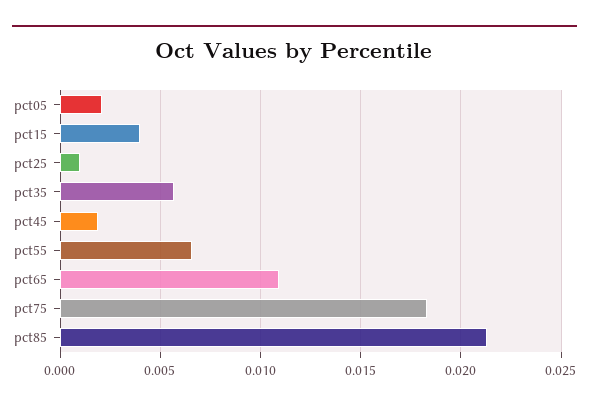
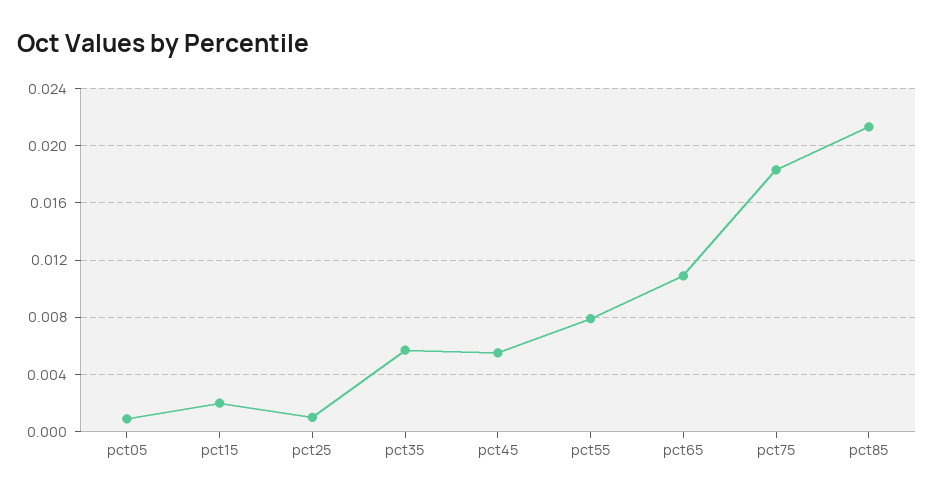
pct05: 0.002 -> 0.001
pct15: 0.004 -> 0.002
pct45: 0.002 -> 0.0055
pct55: 0.0065 -> 0.008

